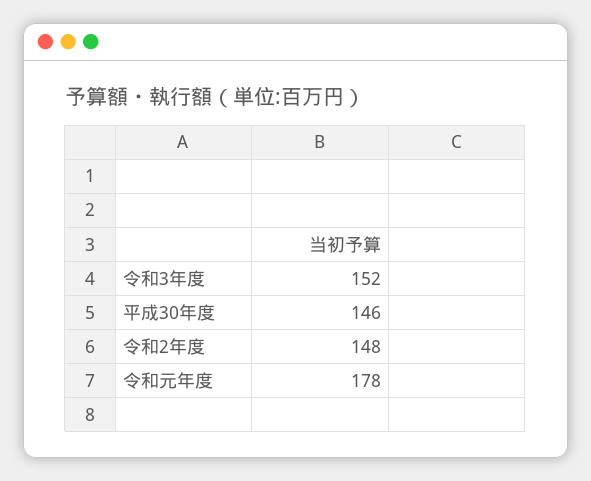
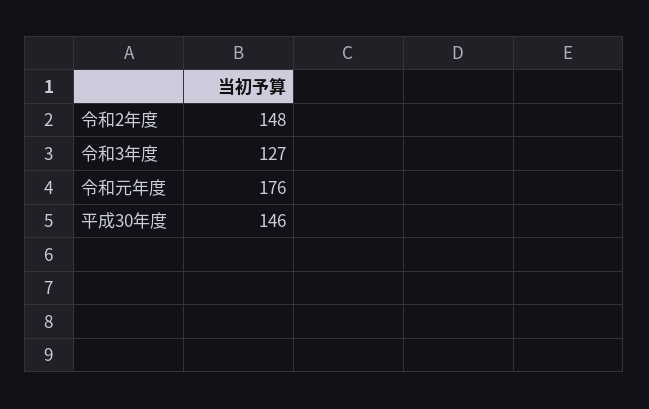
令和3年度: 152 -> 127
令和元年度: 178 -> 176

